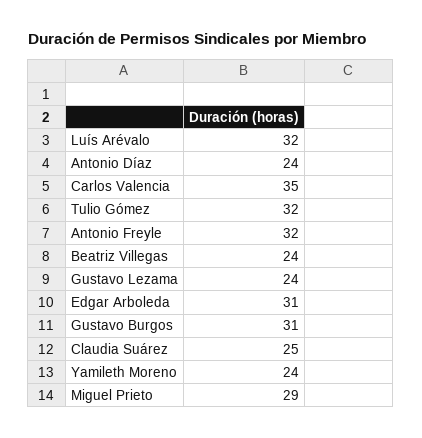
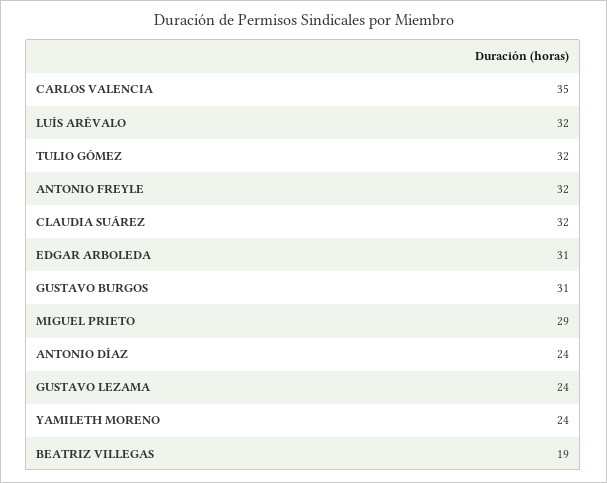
Beatriz Villegas: 24 -> 19
Claudia Suárez: 25 -> 32

